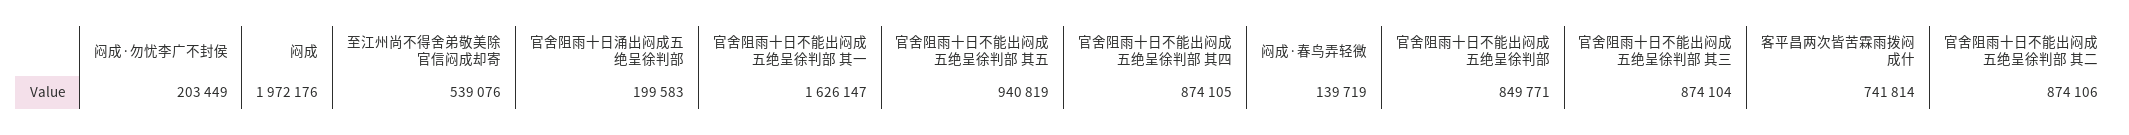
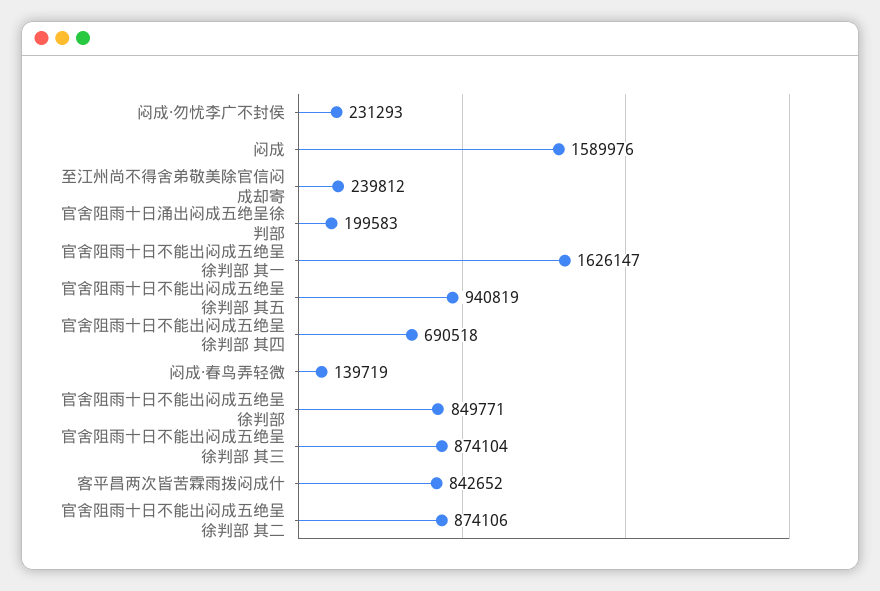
闷成·勿忧李广不封侯: 203449 -> 231293
闷成: 1972176 -> 1589976
至江州尚不得舍弟敬美除官信闷成却寄: 539076 -> 239812
官舍阻雨十日不能出闷成五绝呈徐判部 其四: 874105 -> 690518
客平昌两次皆苦霖雨拨闷成什: 741814 -> 842652

